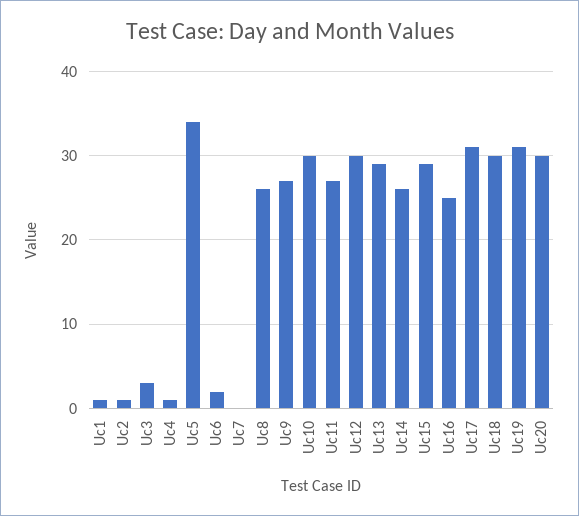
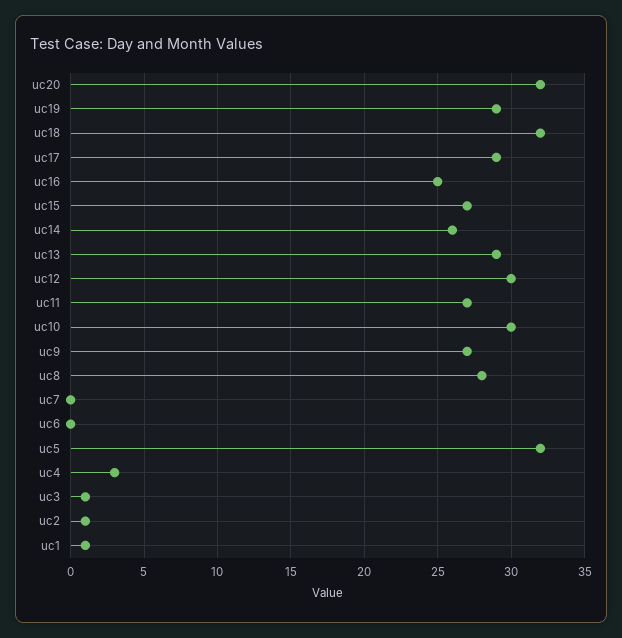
Uc3: 3 -> 1
Uc4: 1 -> 3
Uc5: 34 -> 32
Uc6: 2 -> 0
Uc8: 26 -> 28
Uc15: 29 -> 27
Uc17: 31 -> 29
Uc18: 30 -> 32
Uc19: 31 -> 29
Uc20: 30 -> 32

